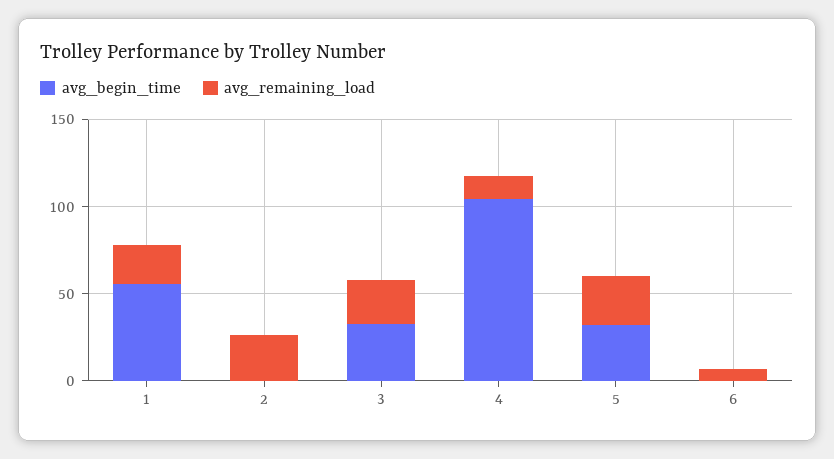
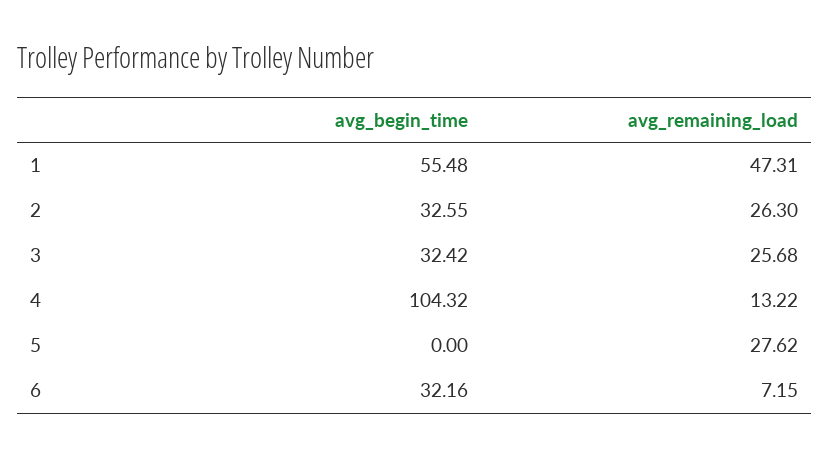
avg_remaining_load, 1: 20 -> 47.31
avg_begin_time, 2: 0 -> 32.55
avg_begin_time, 5: 30 -> 0
avg_begin_time, 6: 0 -> 32.16

